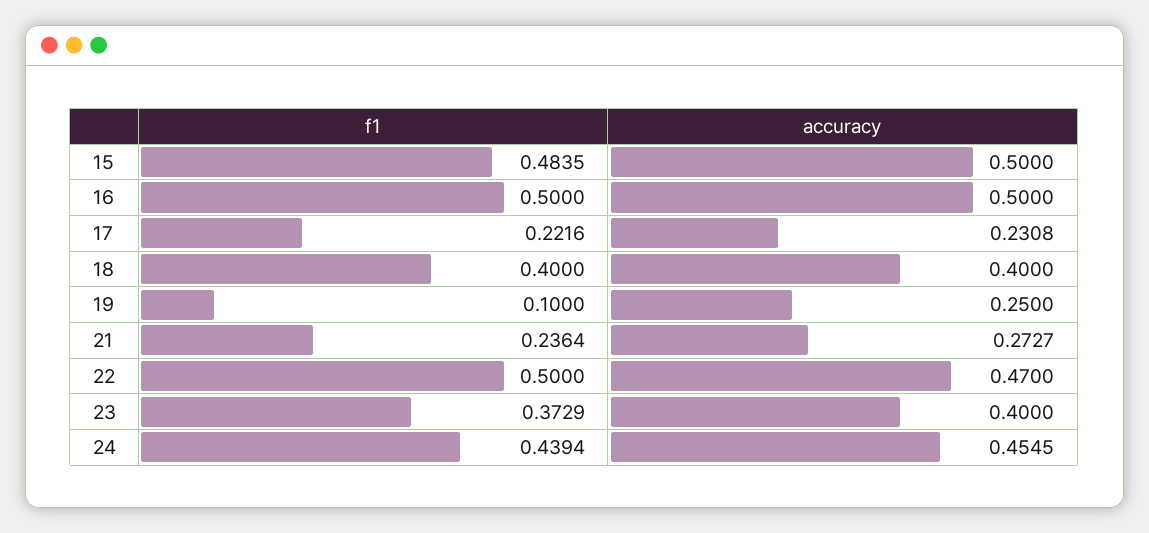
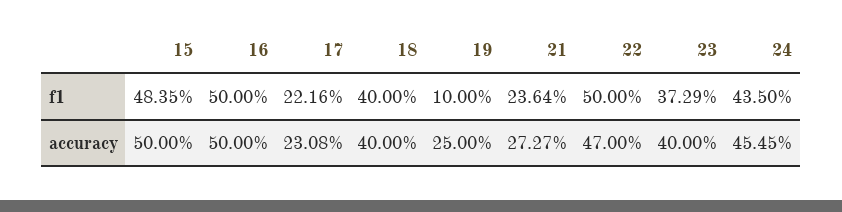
f1, 24: 0.4394 -> 0.435

